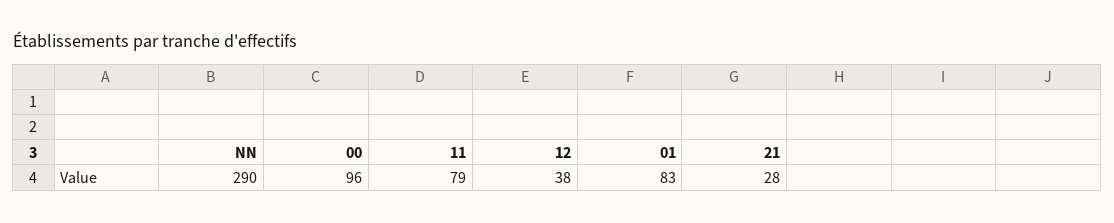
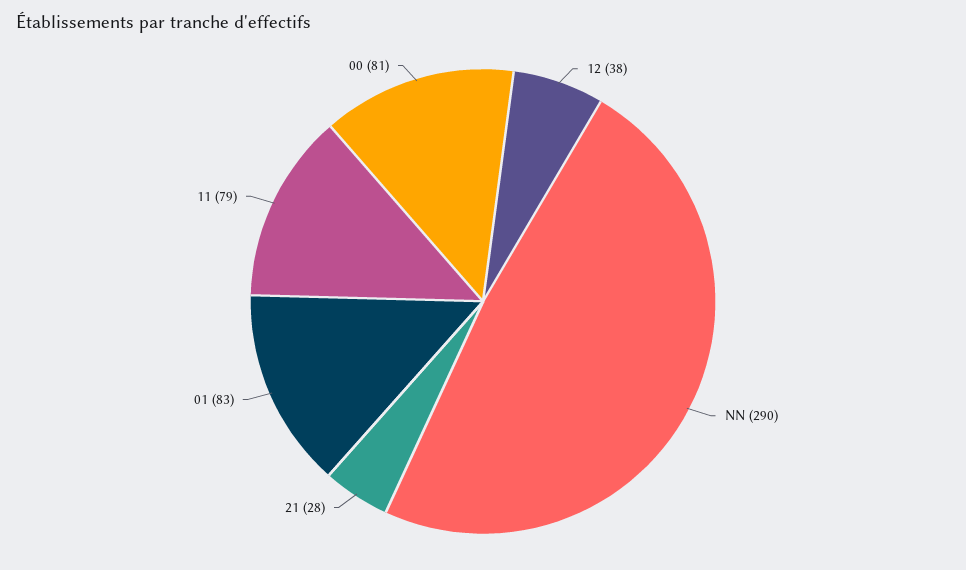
00: 96 -> 81

